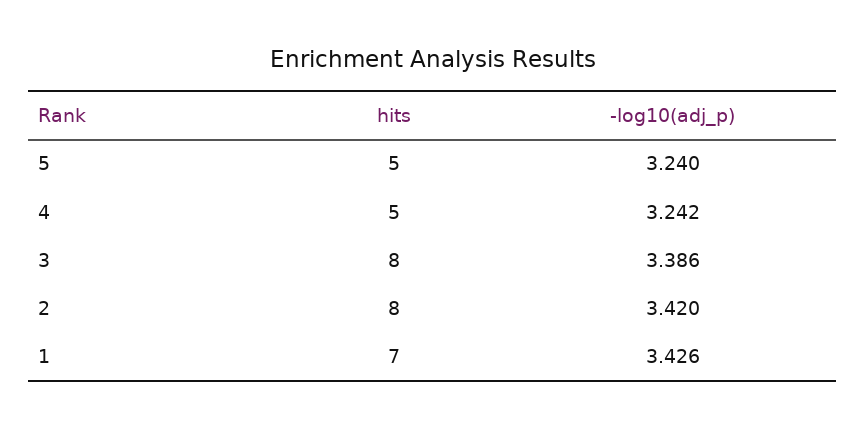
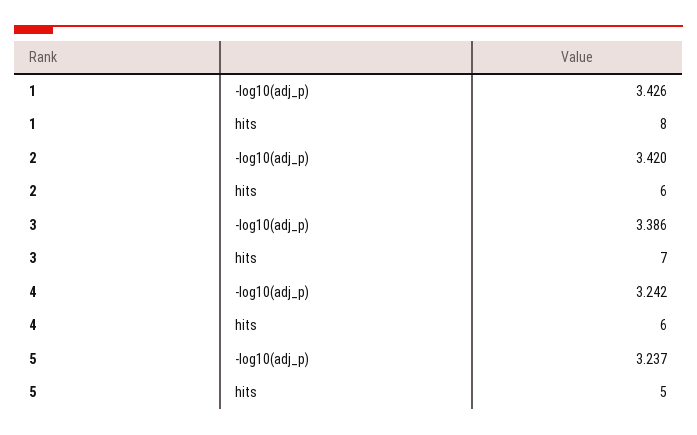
-log10(adj_p), 5: 3.24 -> 3.237
hits, 4: 5 -> 6
hits, 3: 8 -> 7
hits, 2: 8 -> 6
hits, 1: 7 -> 8

